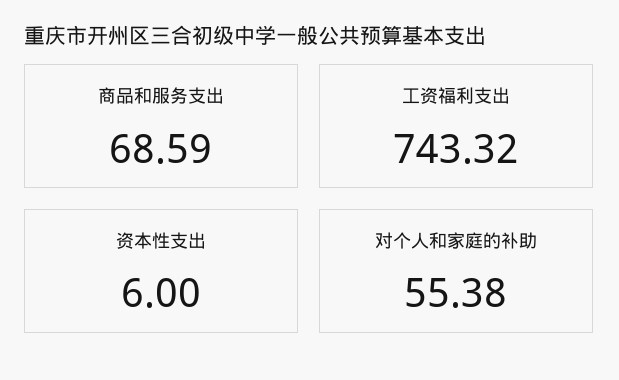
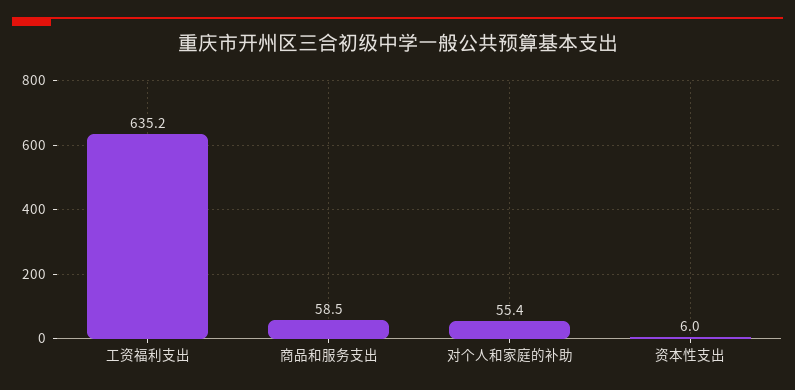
商品和服务支出: 68.59 -> 58.5
工资福利支出: 743.32 -> 635.2

